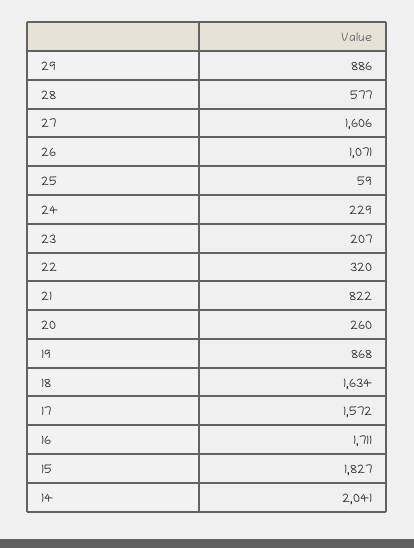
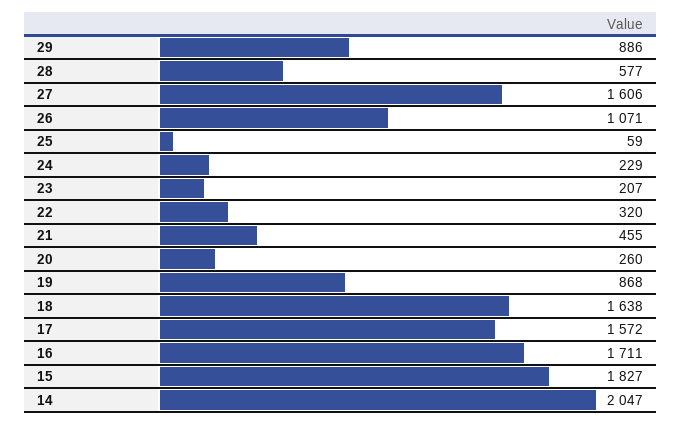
21: 822 -> 455
18: 1634 -> 1638
14: 2041 -> 2047

